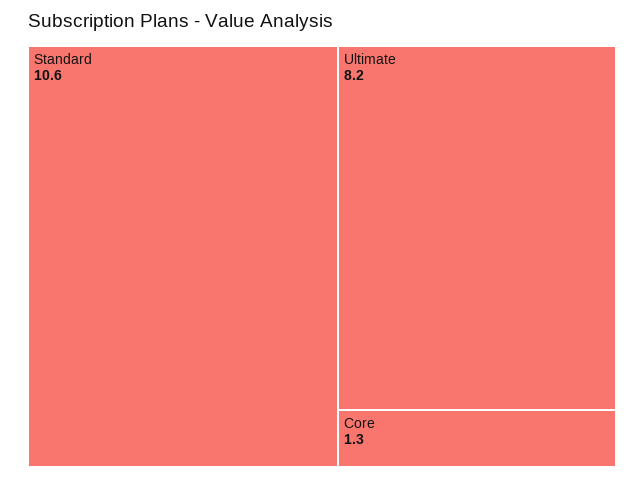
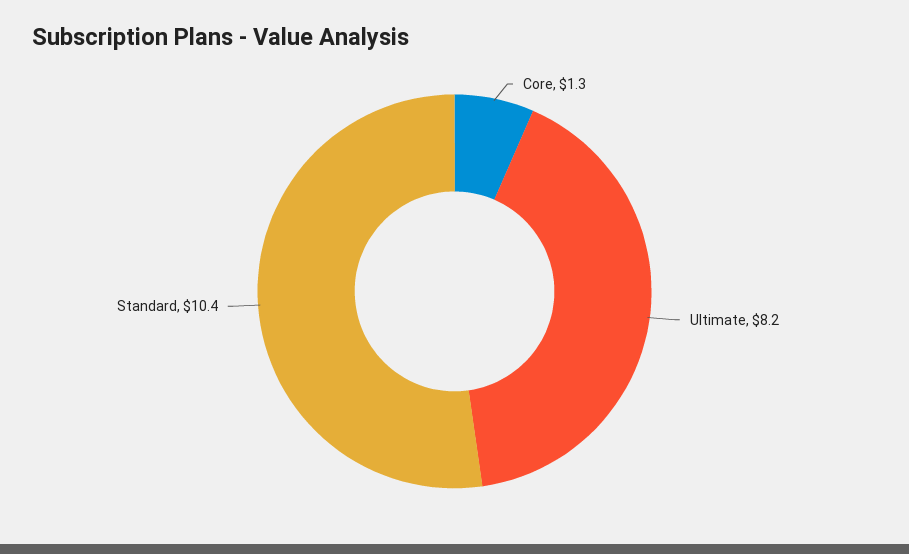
Standard: 10.6 -> 10.4

